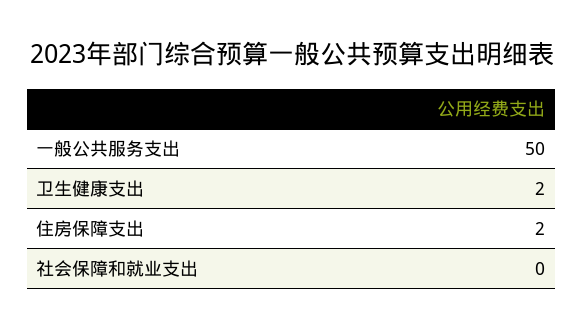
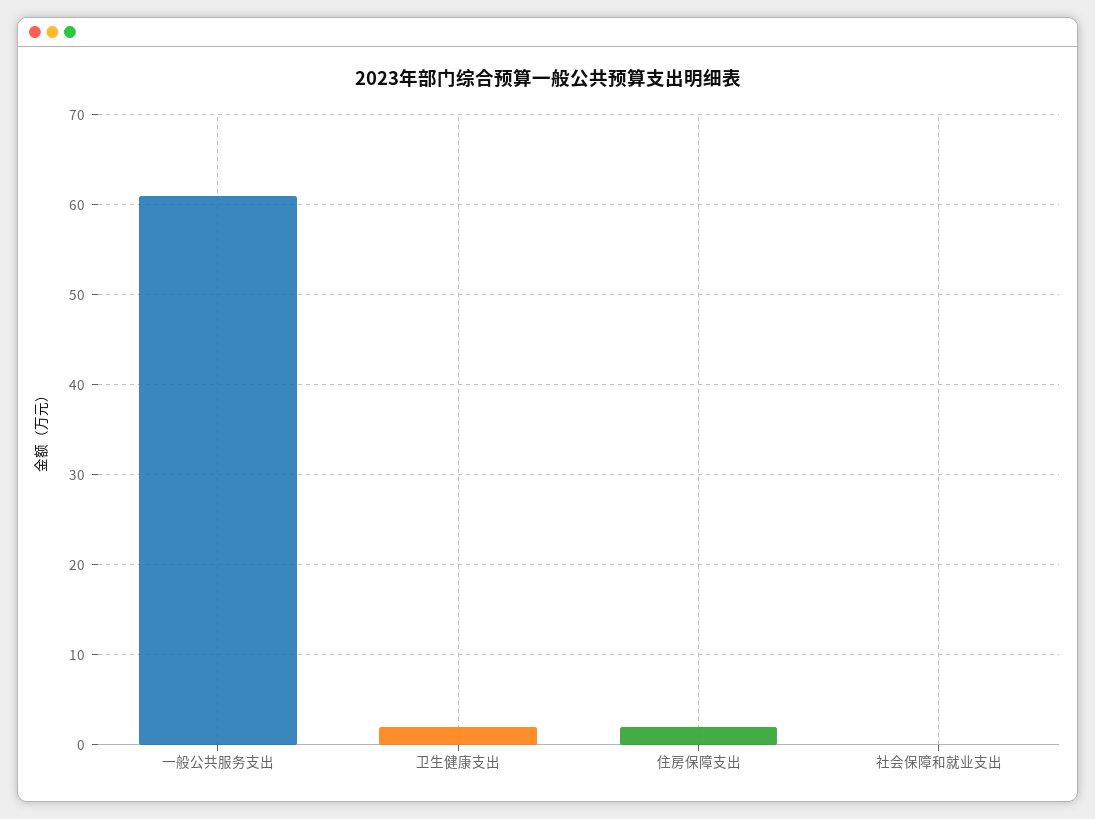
一般公共服务支出: 50 -> 61

